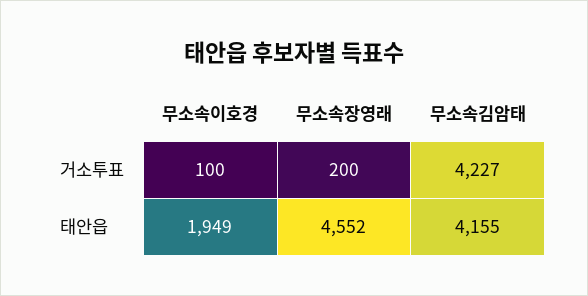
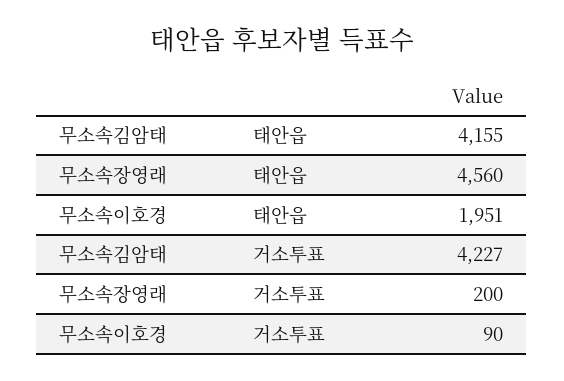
무소속이호경, 거소투표: 100 -> 90
무소속이호경, 태안읍: 1949 -> 1951
무소속장영래, 태안읍: 4552 -> 4560

